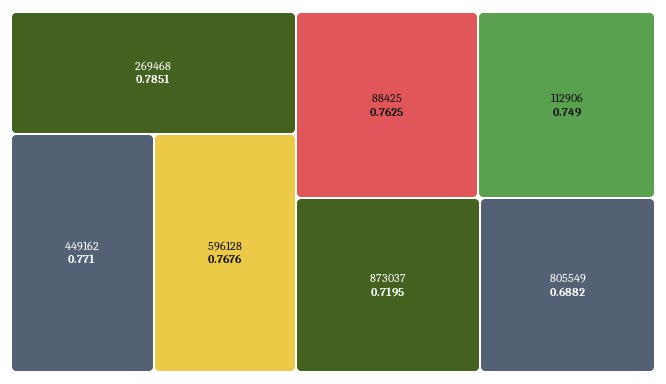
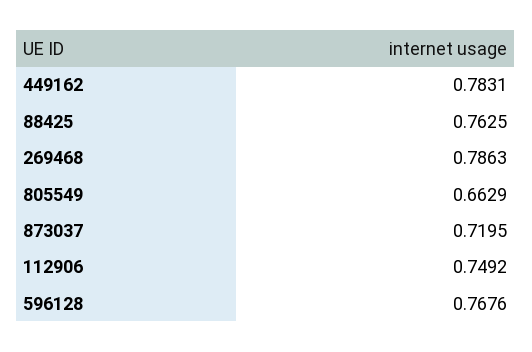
269468: 0.7851 -> 0.7863
449162: 0.771 -> 0.7831
112906: 0.749 -> 0.7492
805549: 0.6882 -> 0.6629

